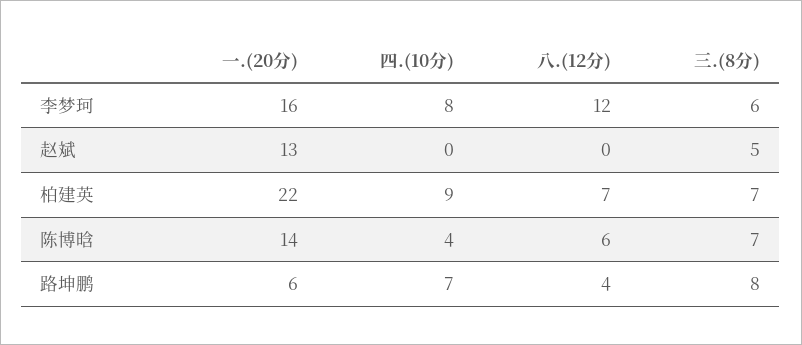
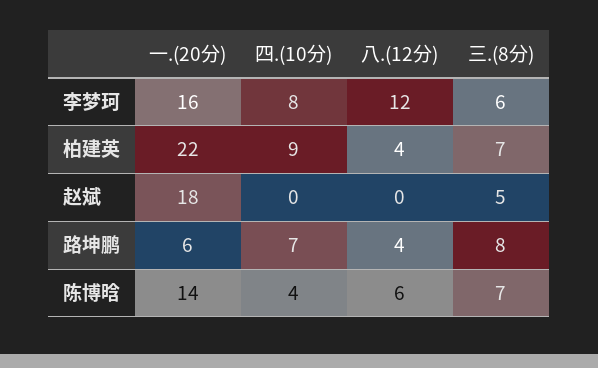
一.(20分), 赵斌: 13 -> 18
八.(12分), 柏建英: 7 -> 4

